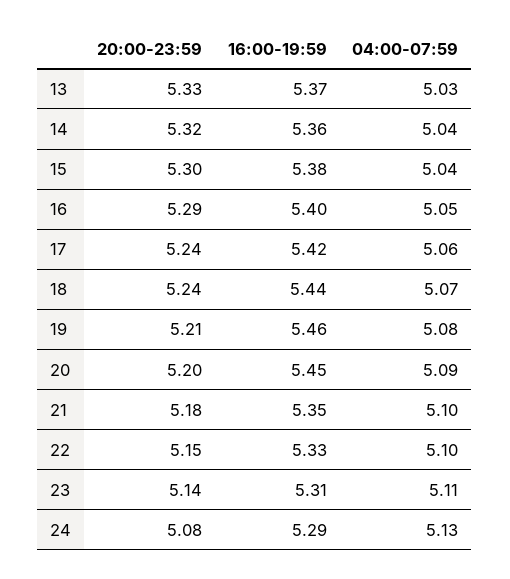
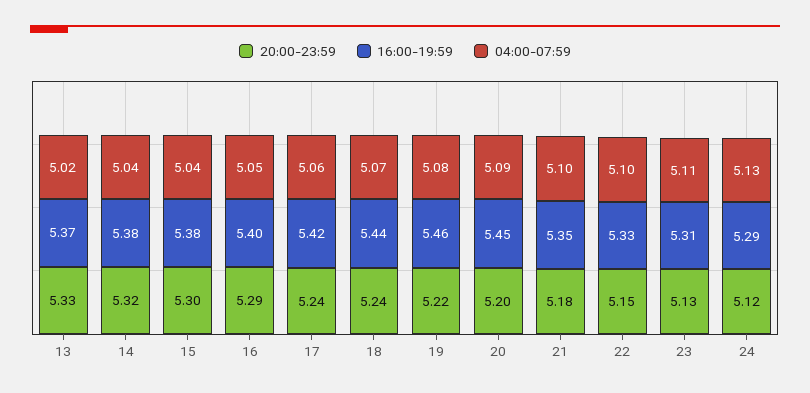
04:00-07:59, 13: 5.03 -> 5.02
16:00-19:59, 14: 5.36 -> 5.38
20:00-23:59, 19: 5.21 -> 5.22
20:00-23:59, 23: 5.14 -> 5.13
20:00-23:59, 24: 5.08 -> 5.12

